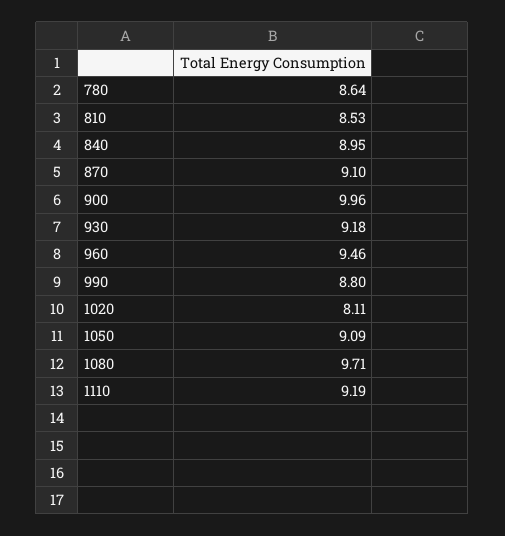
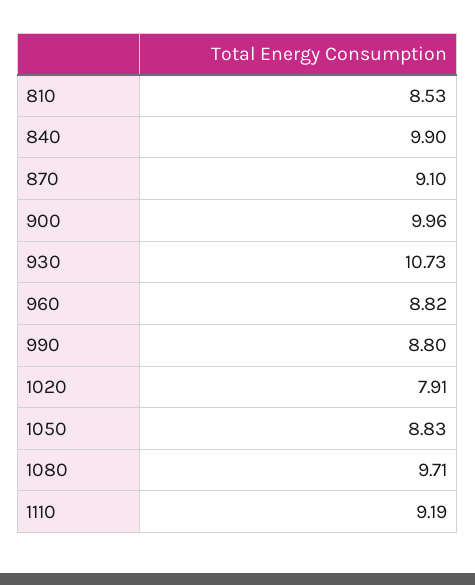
780: 8.64 -> none
840: 8.95 -> 9.9
930: 9.18 -> 10.73
960: 9.46 -> 8.82
1020: 8.11 -> 7.91
1050: 9.09 -> 8.83

